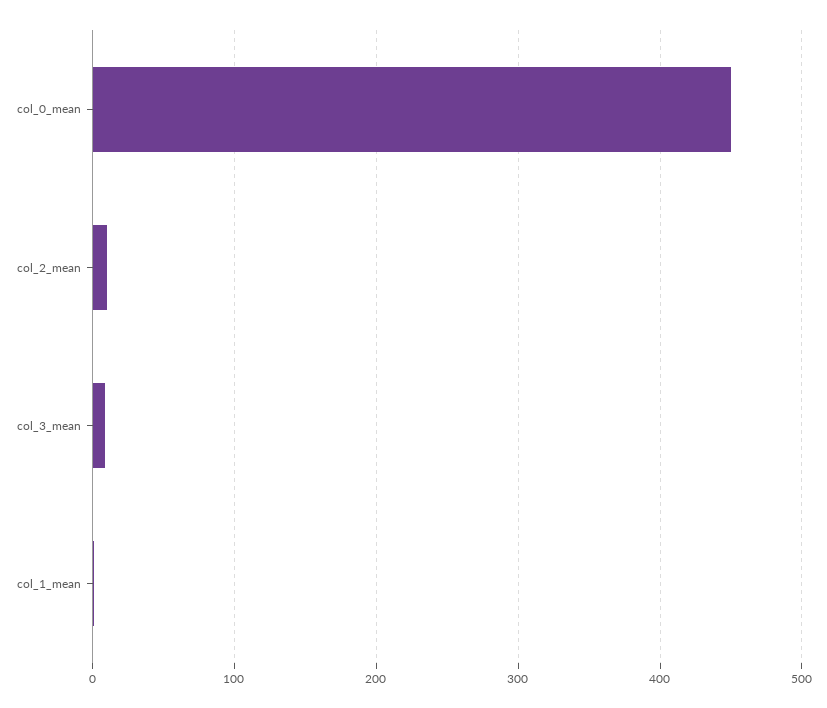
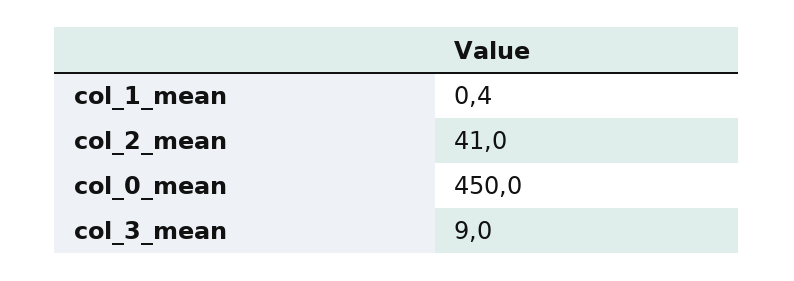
col_2_mean: 10 -> 41

